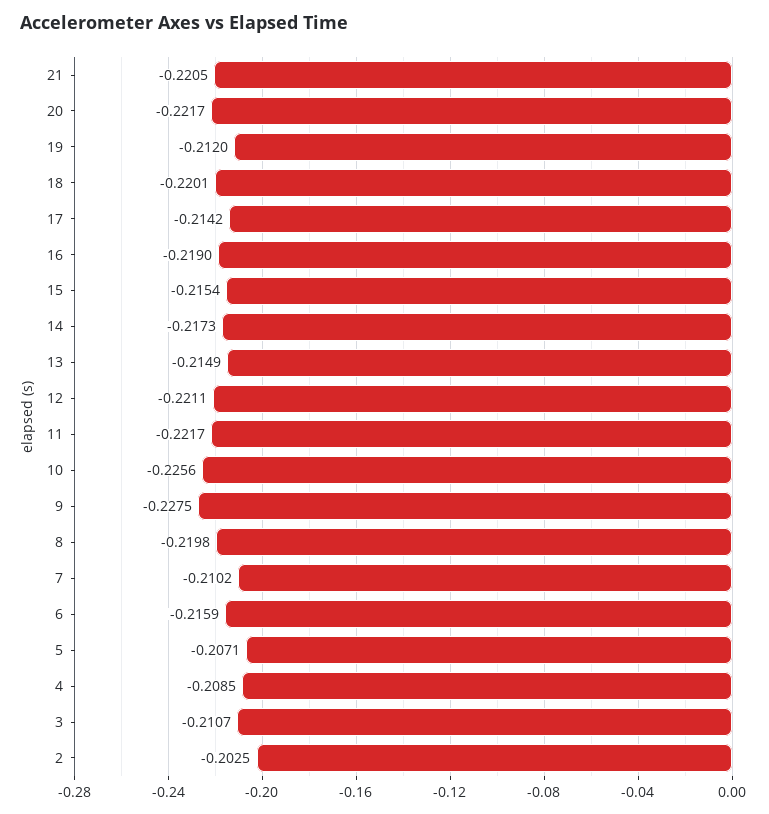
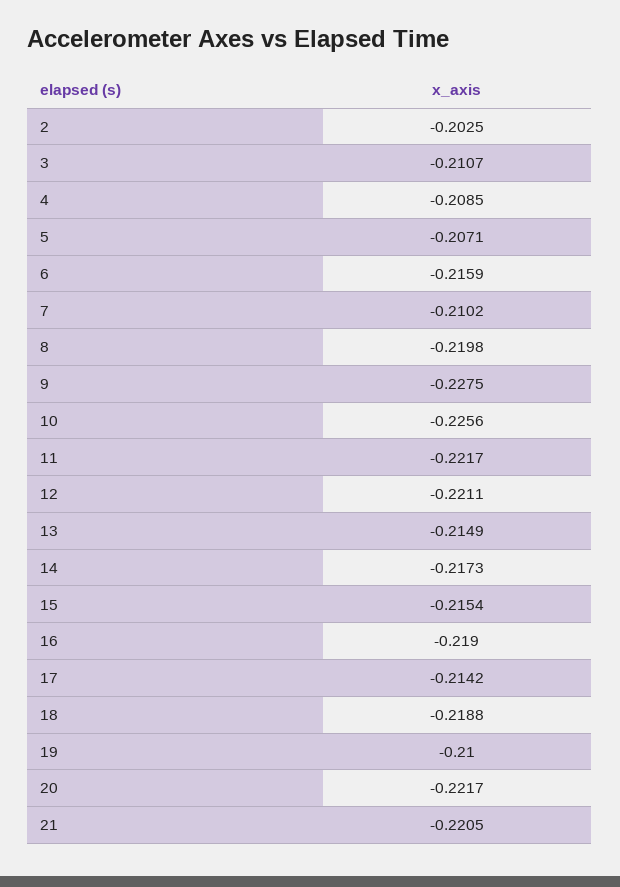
19: -0.212 -> -0.21
18: -0.2201 -> -0.2188

